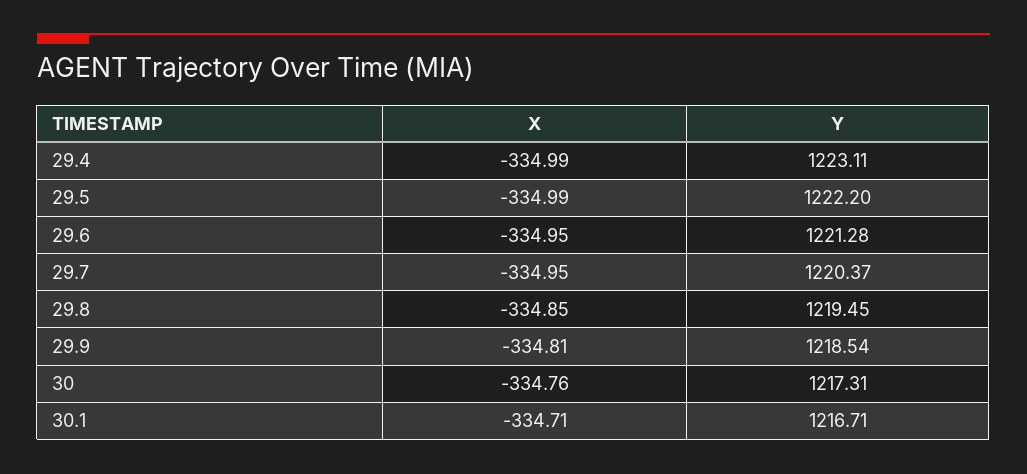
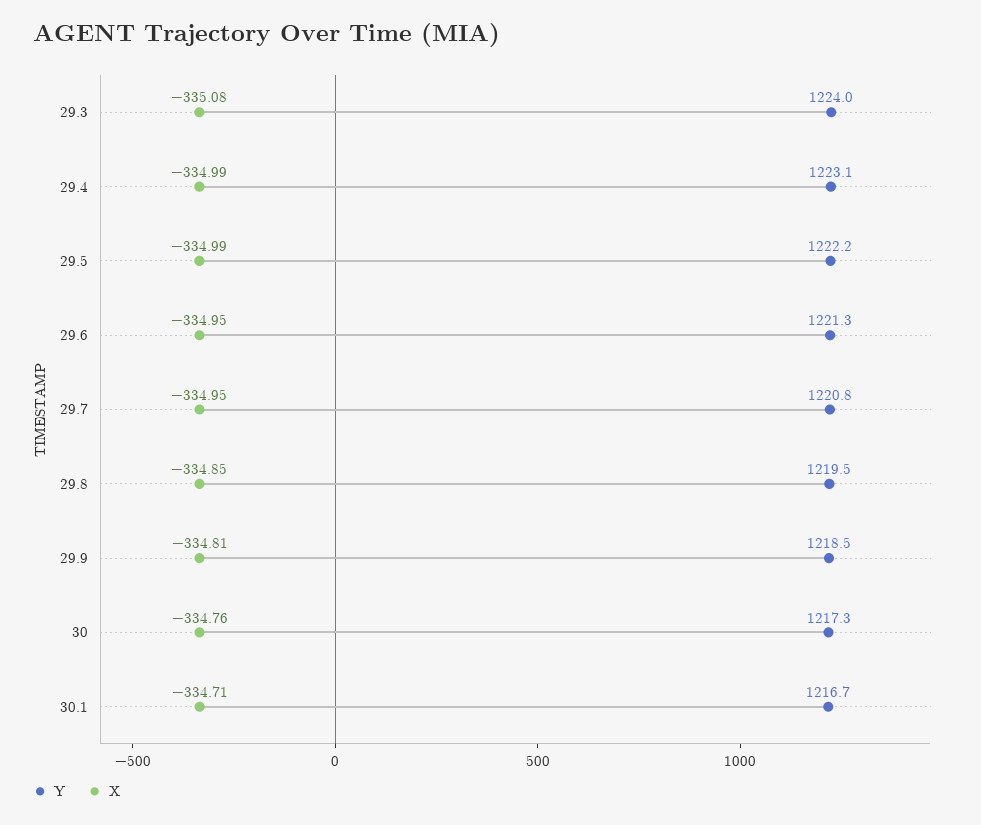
Y, 29.7: 1220.37 -> 1220.8
Y, 29.3: none -> 1224
X, 29.3: none -> -335.08

